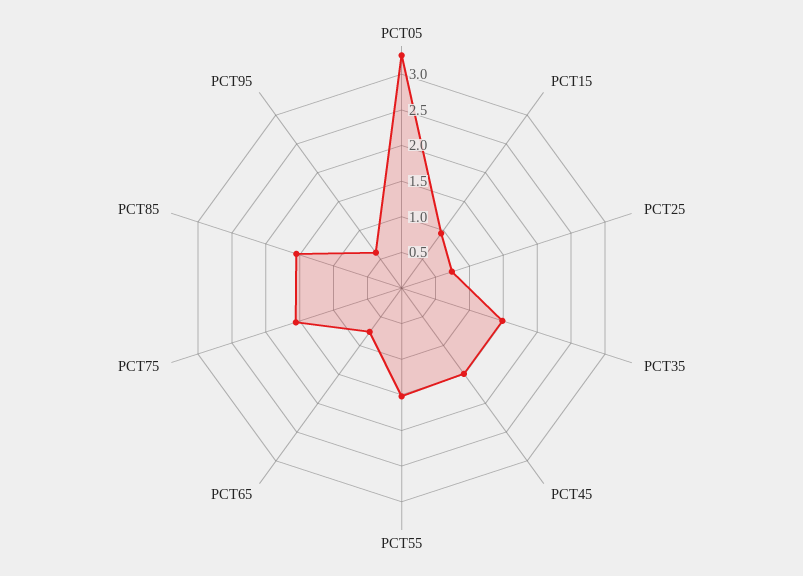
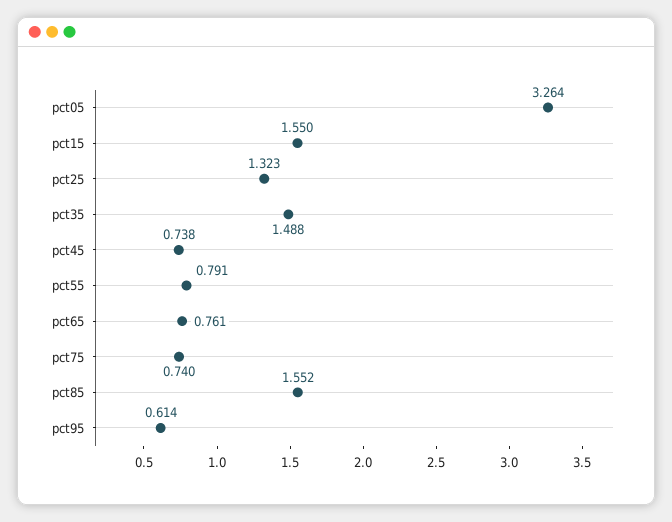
PCT15: 1 -> 1.55
PCT25: 0.75 -> 1.323
PCT45: 1.5 -> 0.738
PCT55: 1.5 -> 0.791
PCT75: 1.5 -> 0.74

